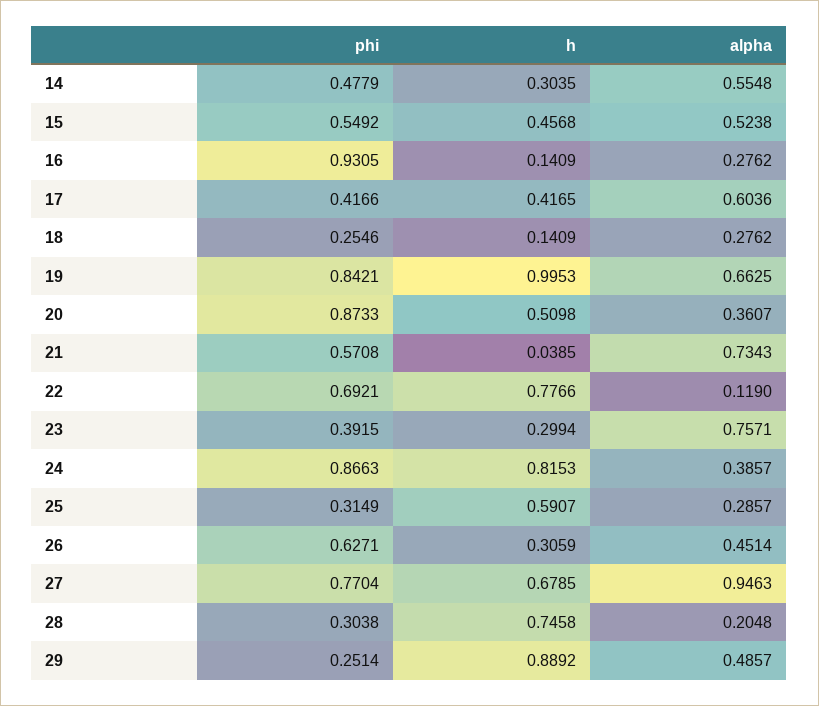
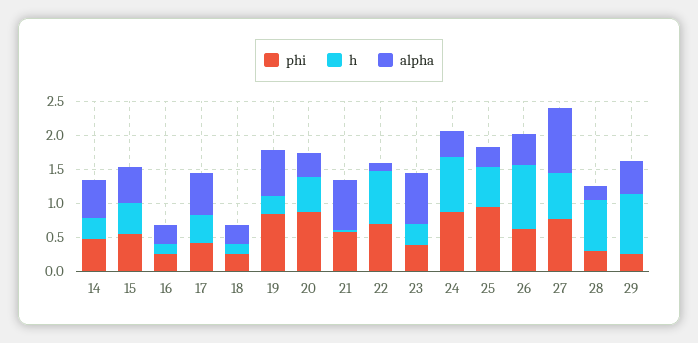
phi, 16: 0.9305 -> 0.25
h, 19: 0.9953 -> 0.25
phi, 25: 0.3149 -> 1
h, 26: 0.3059 -> 1

